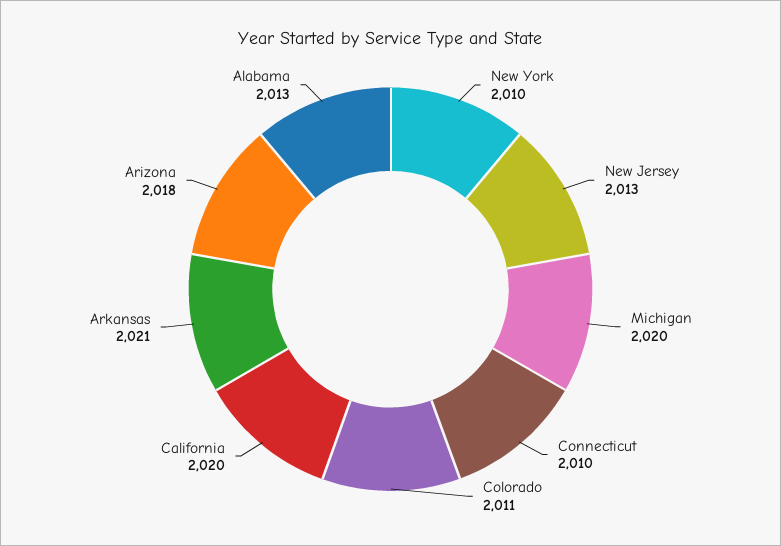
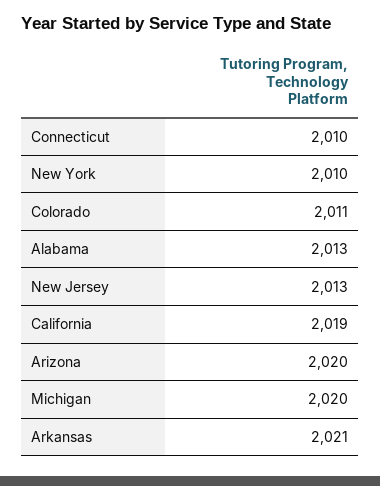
California: 2020 -> 2019
Arizona: 2018 -> 2020

